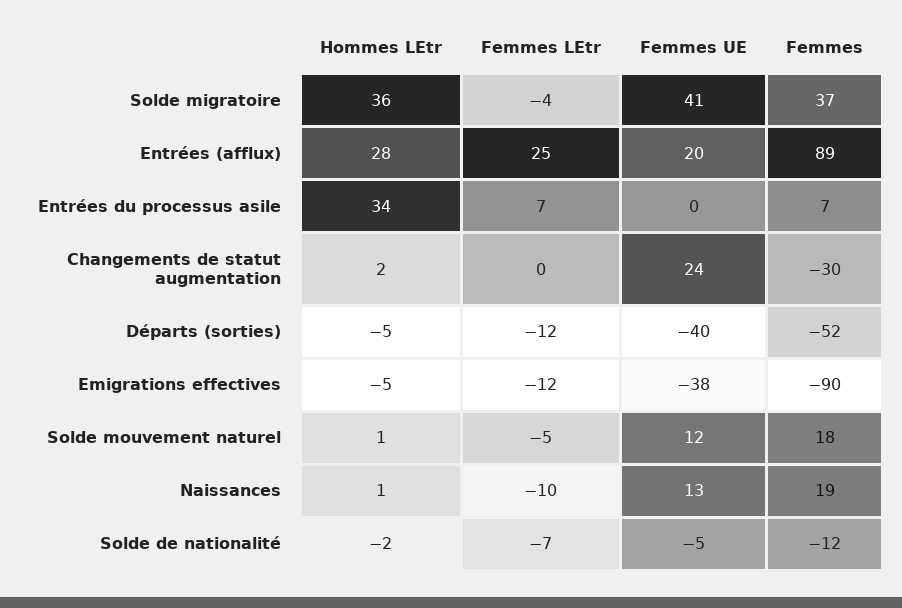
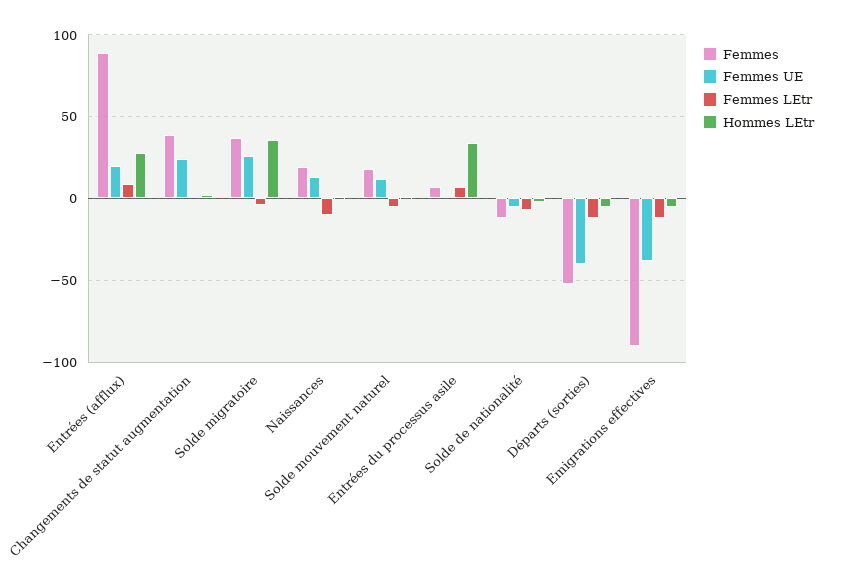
Femmes UE, Solde migratoire: 41 -> 25
Femmes LEtr, Entrées (afflux): 25 -> 10
Femmes, Changements de statut augmentation: -30 -> 40

